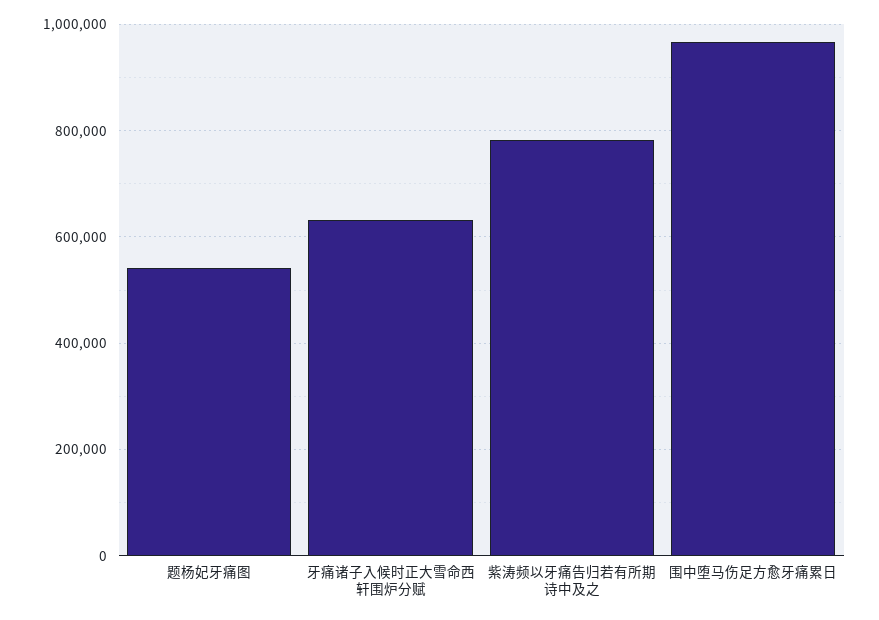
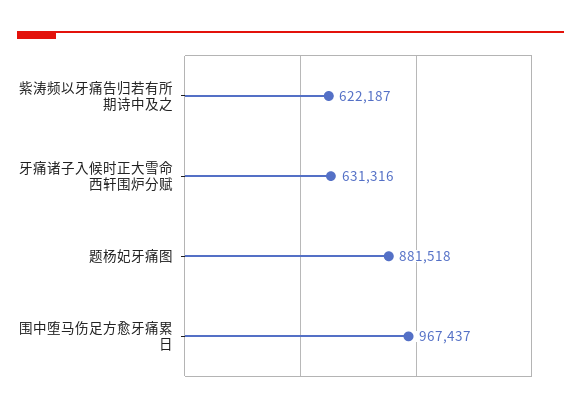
题杨妃牙痛图: 540000 -> 881518
紫涛频以牙痛告归若有所期诗中及之: 780000 -> 622187

